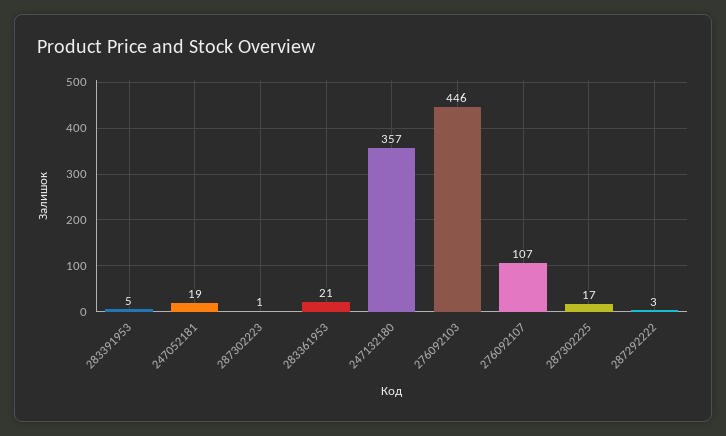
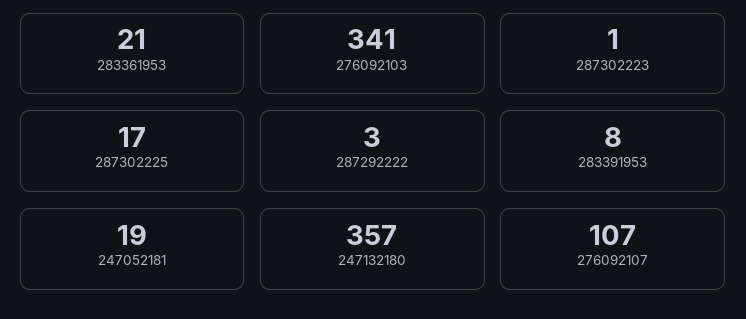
283391953: 5 -> 8
276092103: 446 -> 341

